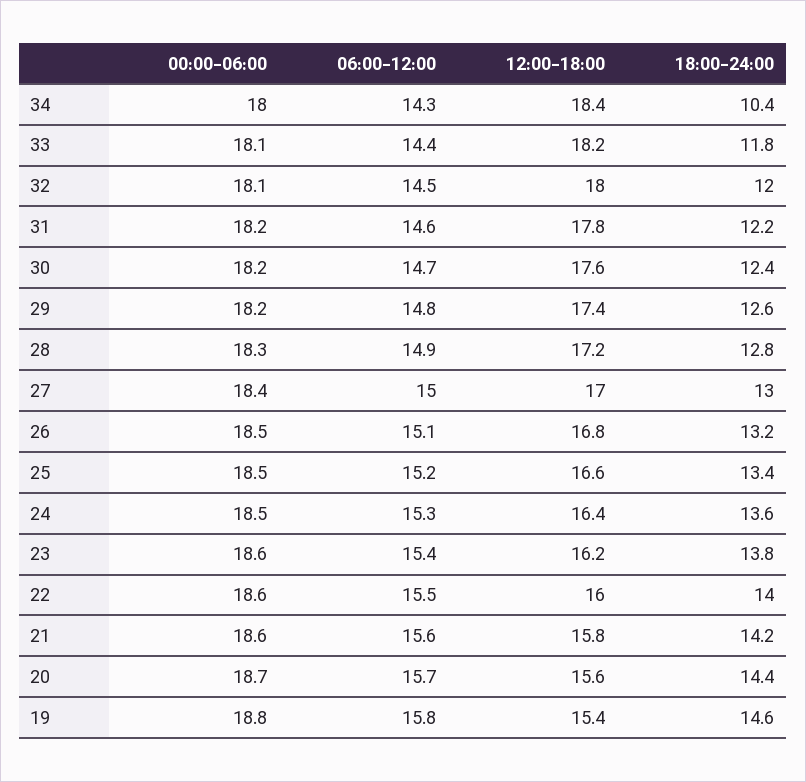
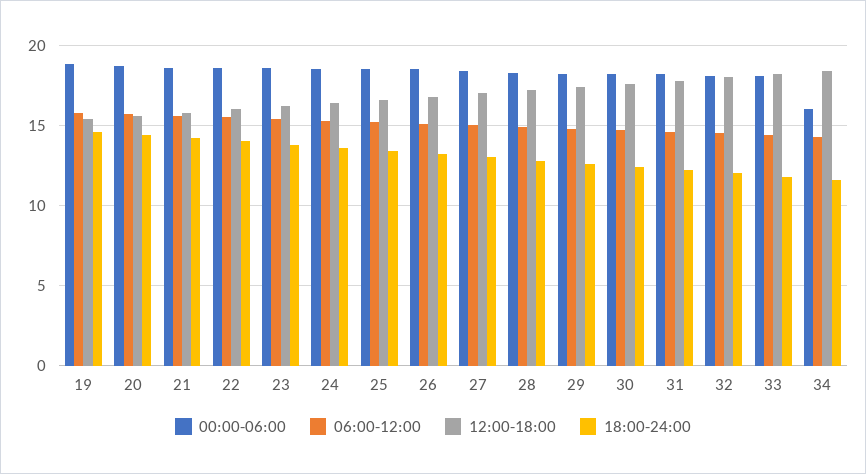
00:00-06:00, 34: 18 -> 16
18:00-24:00, 34: 10.4 -> 11.5

